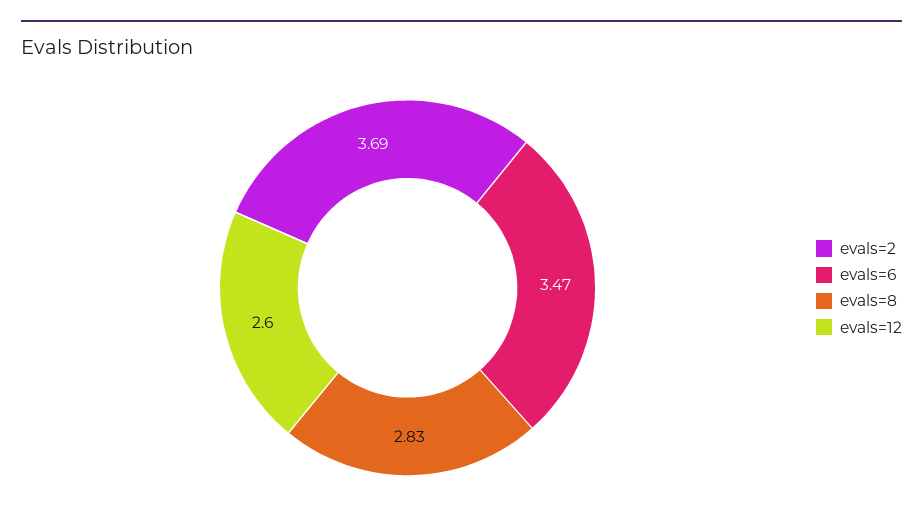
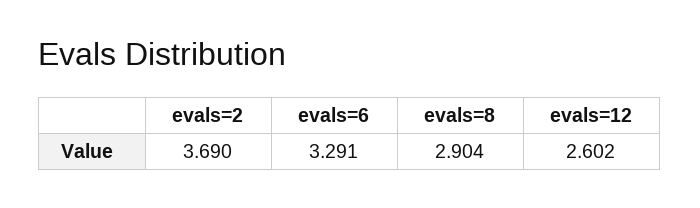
evals=6: 3.47 -> 3.291
evals=8: 2.83 -> 2.904

